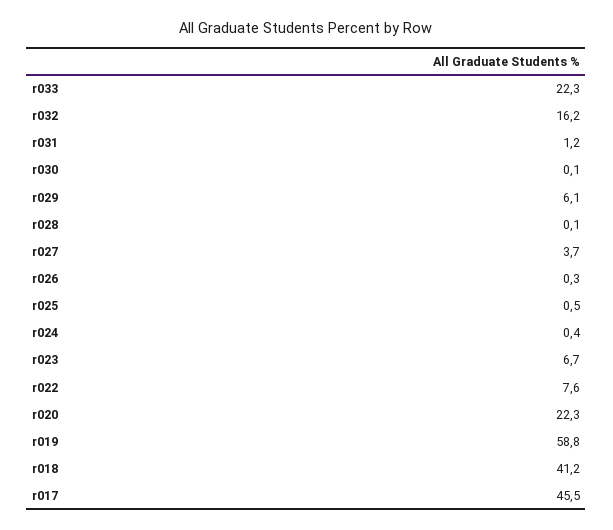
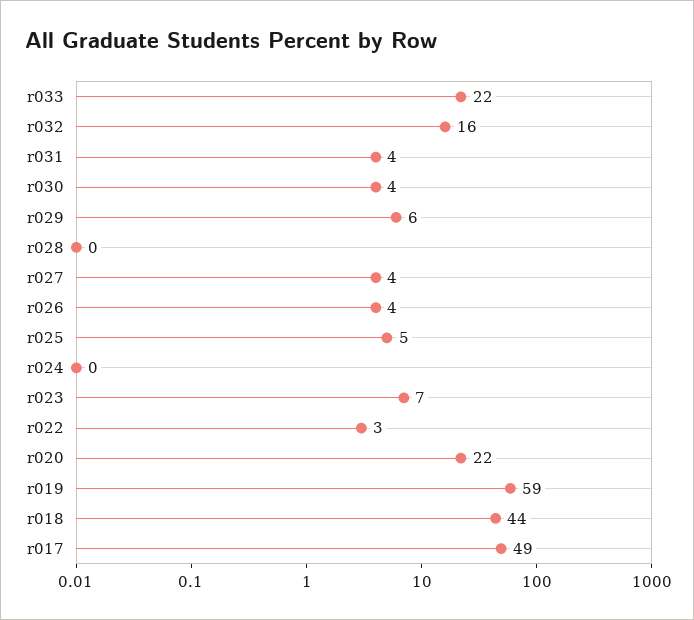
r031: 1.2 -> 4
r030: 0.1 -> 4
r026: 0.3 -> 4
r025: 0.5 -> 5
r022: 7.6 -> 3
r018: 41.2 -> 44
r017: 45.5 -> 49

